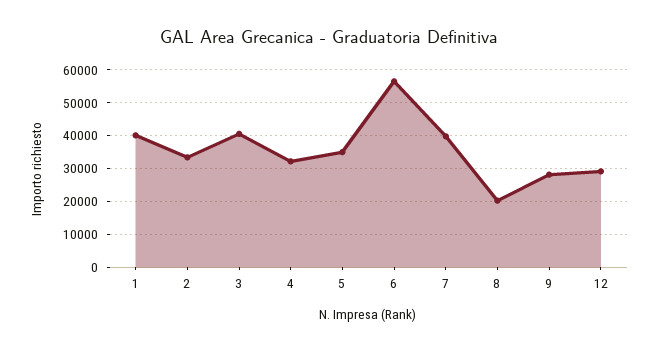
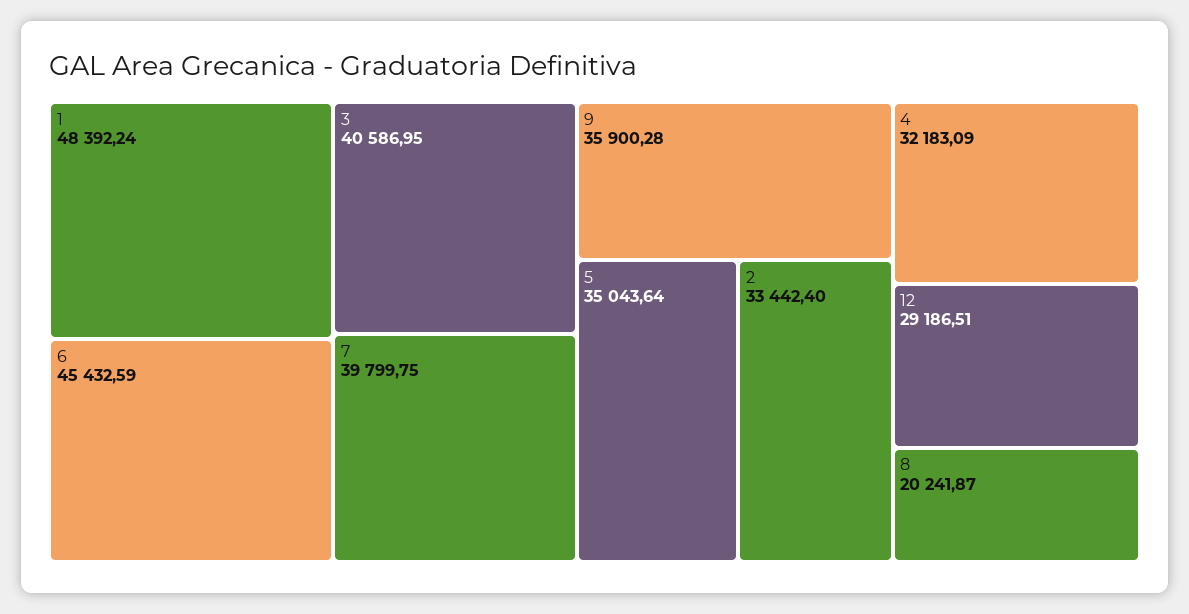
1: 40000 -> 48392.24
6: 56000 -> 45432.59
9: 28000 -> 35900.28

